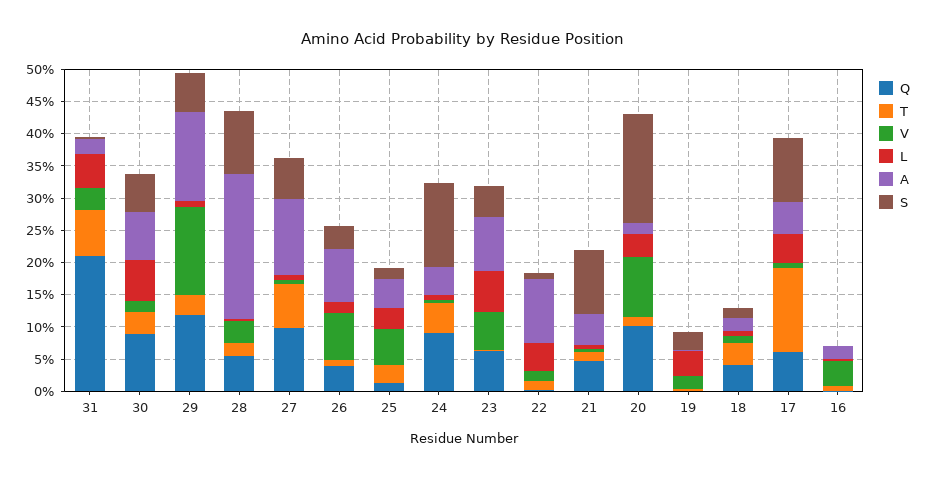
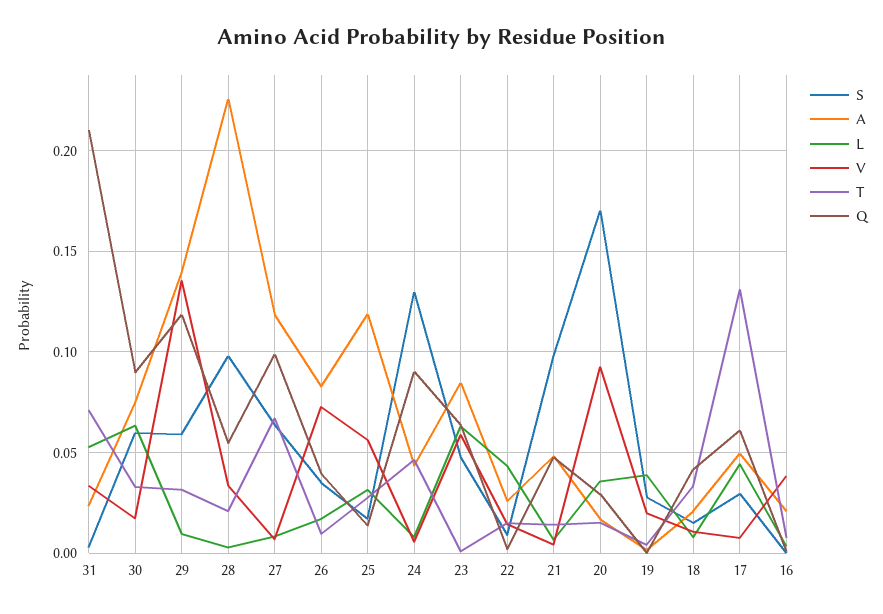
A, 25: 0.05 -> 0.12
A, 22: 0.1 -> 0.025
Q, 20: 0.1 -> 0.03
S, 17: 0.1 -> 0.03

